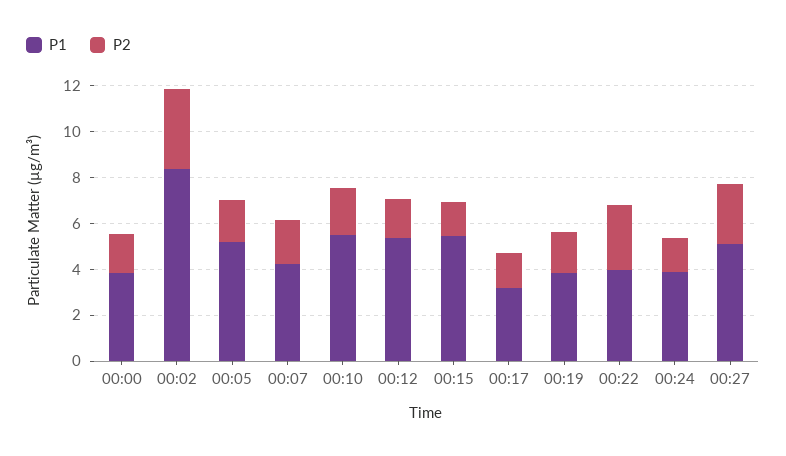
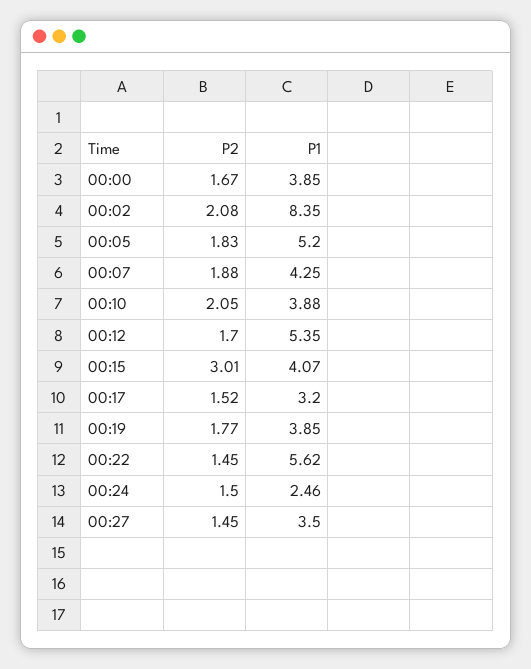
P2, 00:02: 3.5 -> 2.08
P1, 00:10: 5.5 -> 3.88
P1, 00:15: 5.5 -> 4.07
P2, 00:15: 1.5 -> 3.01
P1, 00:22: 4 -> 5.62
P2, 00:22: 3 -> 1.45
P1, 00:24: 4 -> 2.46
P1, 00:27: 5 -> 3.5
P2, 00:27: 2.5 -> 1.45

